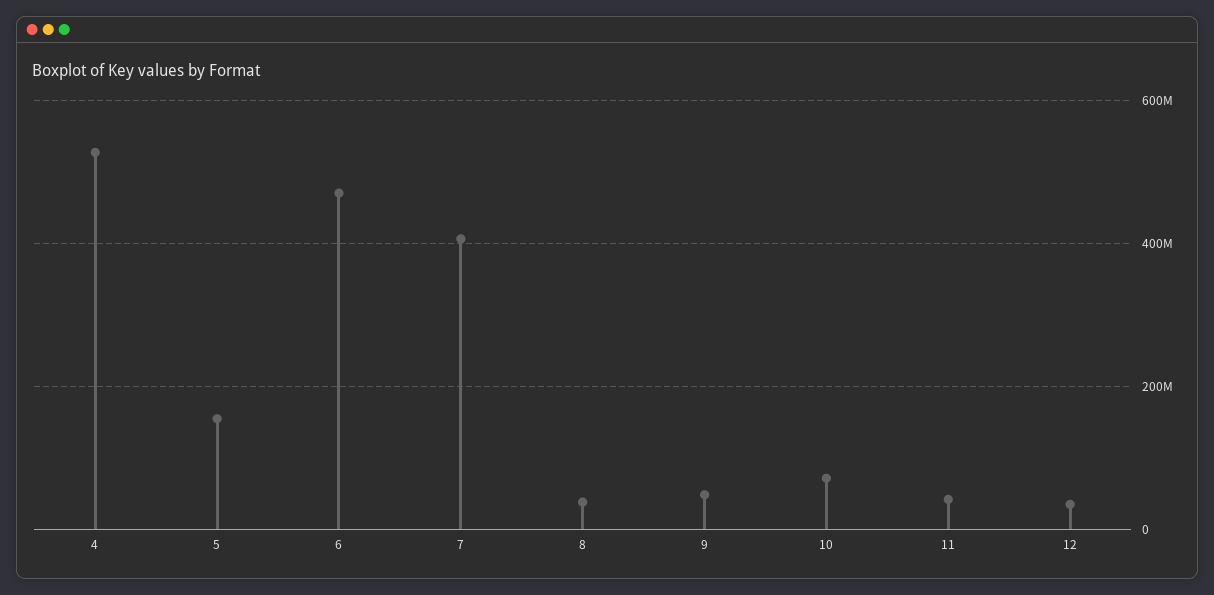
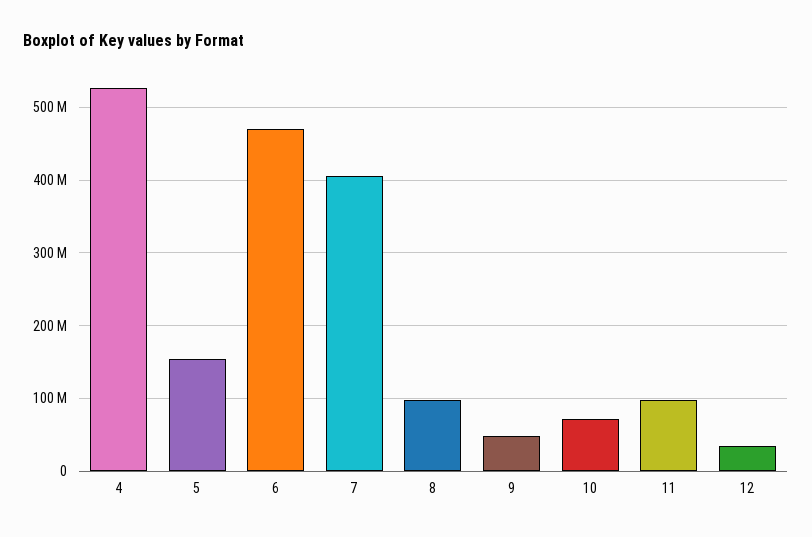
8: 40000000 -> 100000000
11: 40000000 -> 100000000

